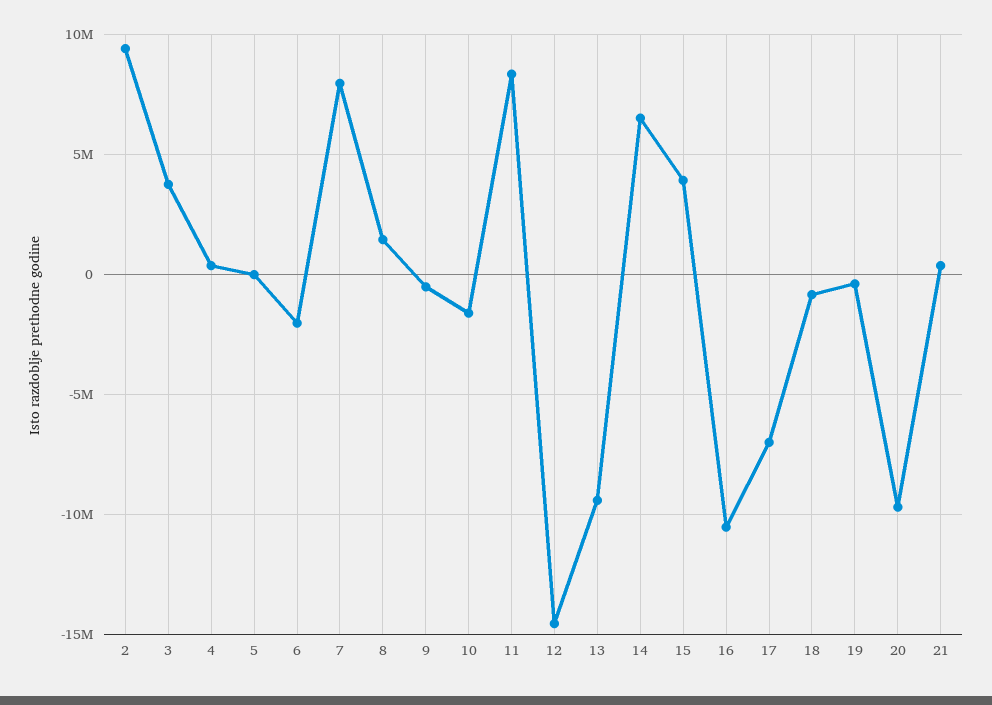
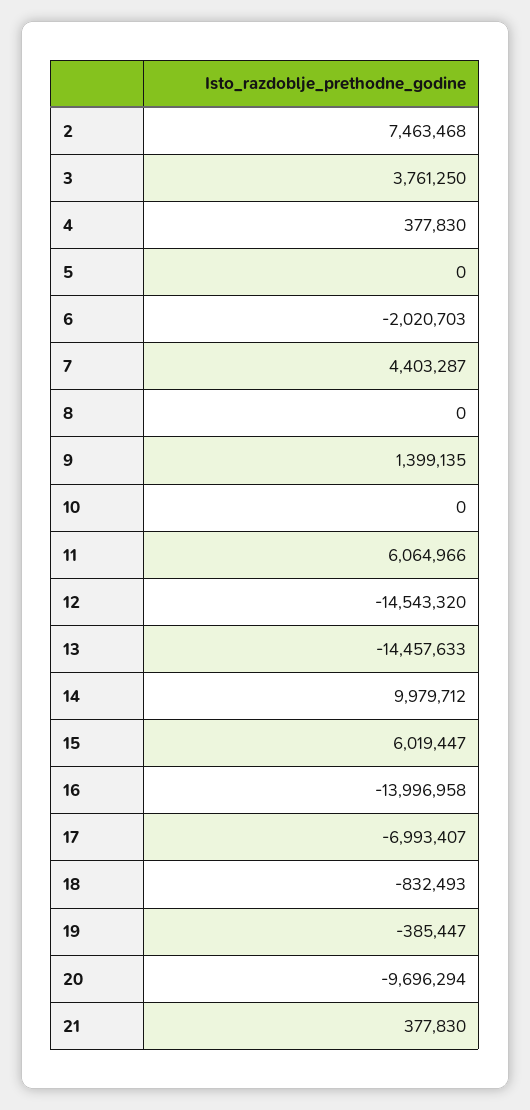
2: 9500000 -> 7463468
7: 8000000 -> 4403287
8: 1500000 -> 0
9: -500000 -> 1399135
10: -1500000 -> 0
11: 8500000 -> 6064966
13: -9500000 -> -14457633
14: 6500000 -> 9979712
15: 4000000 -> 6019447
16: -10500000 -> -13996958

